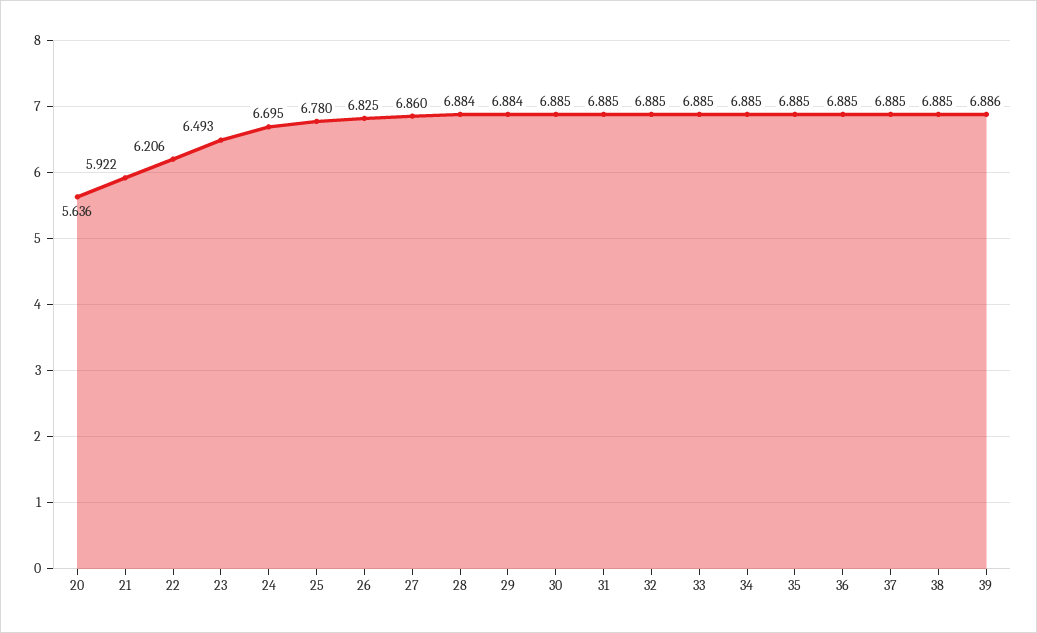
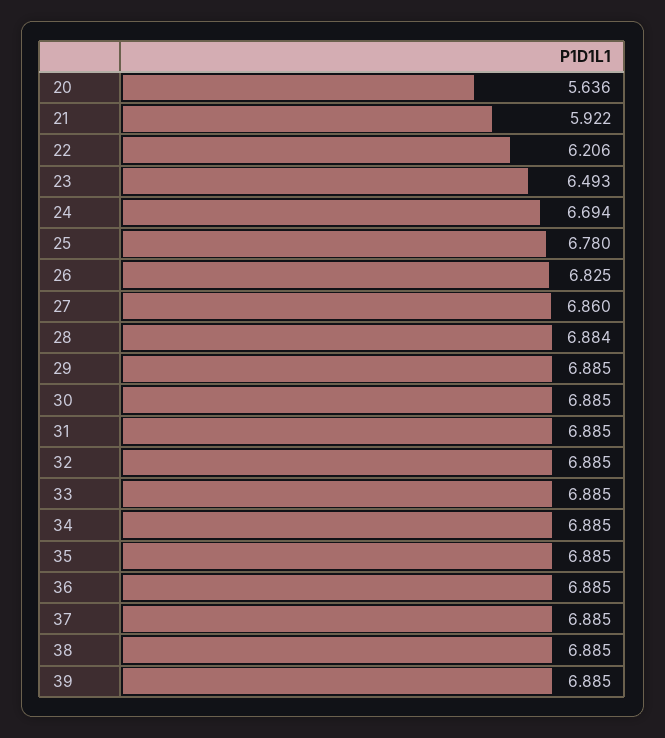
24: 6.695 -> 6.694
29: 6.884 -> 6.885
39: 6.886 -> 6.885

